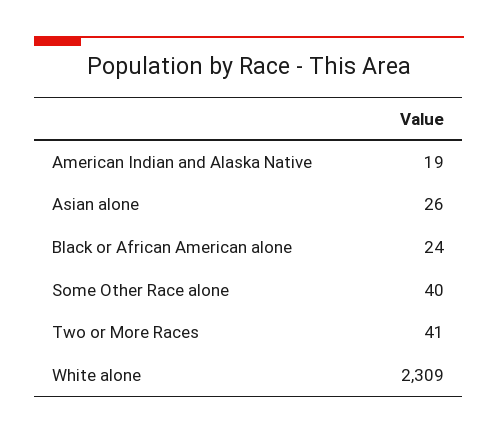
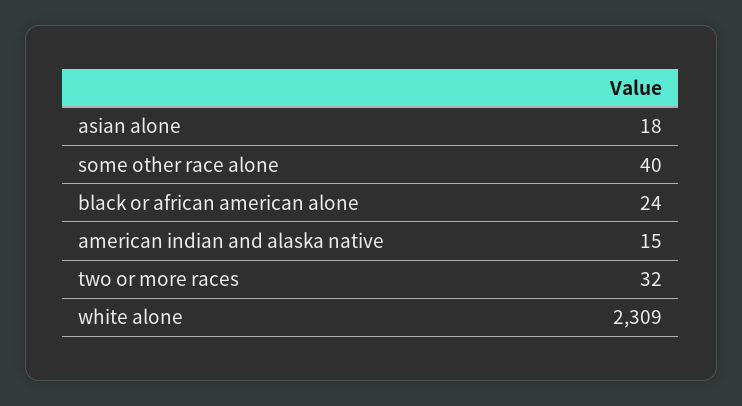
American Indian and Alaska Native: 19 -> 15
Asian alone: 26 -> 18
Two or More Races: 41 -> 32

